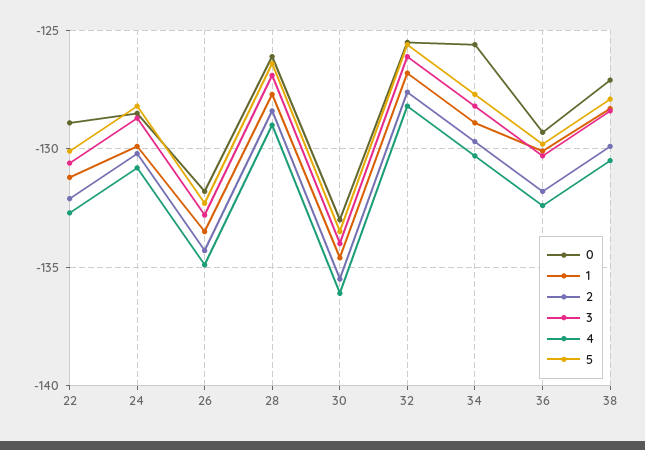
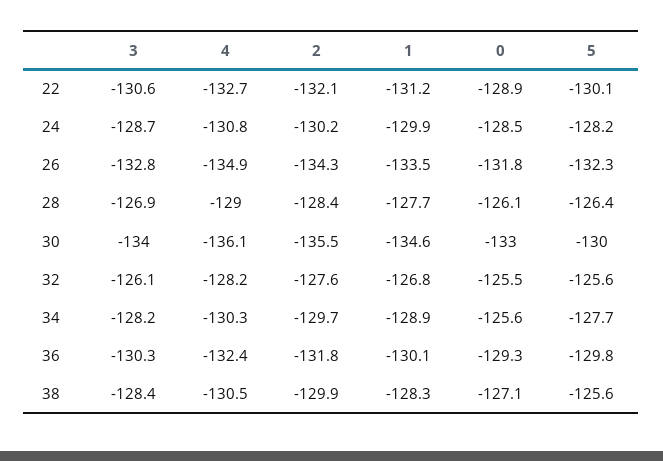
5, 30: -133.5 -> -130
5, 38: -128 -> -125.6

